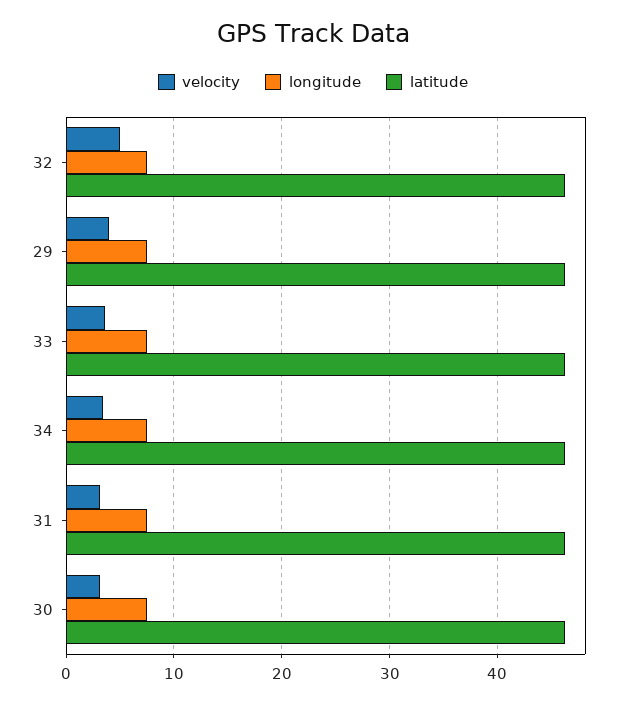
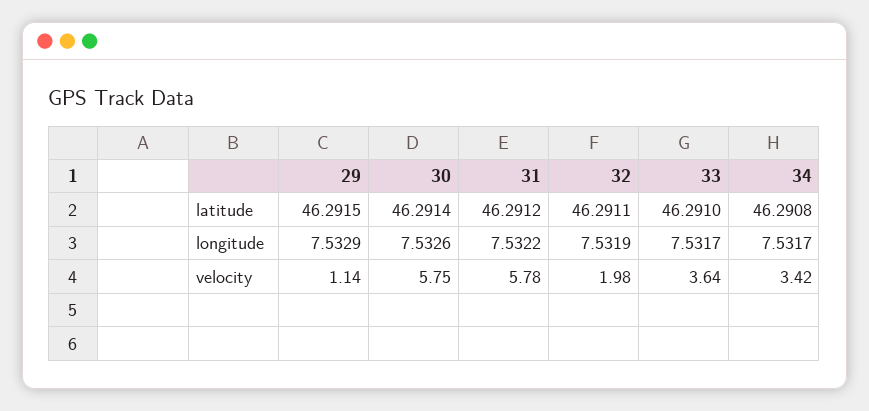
velocity, 32: 5 -> 1.98
velocity, 29: 4 -> 1.14
velocity, 31: 3 -> 5.78
velocity, 30: 3 -> 5.75

